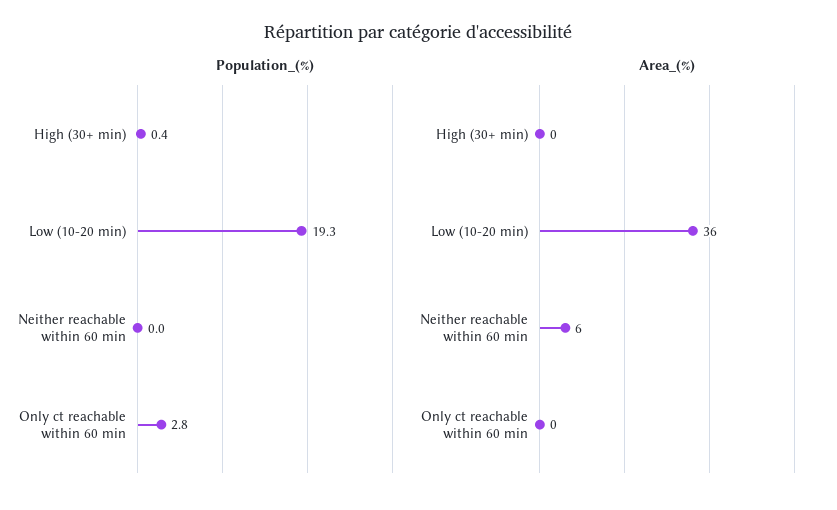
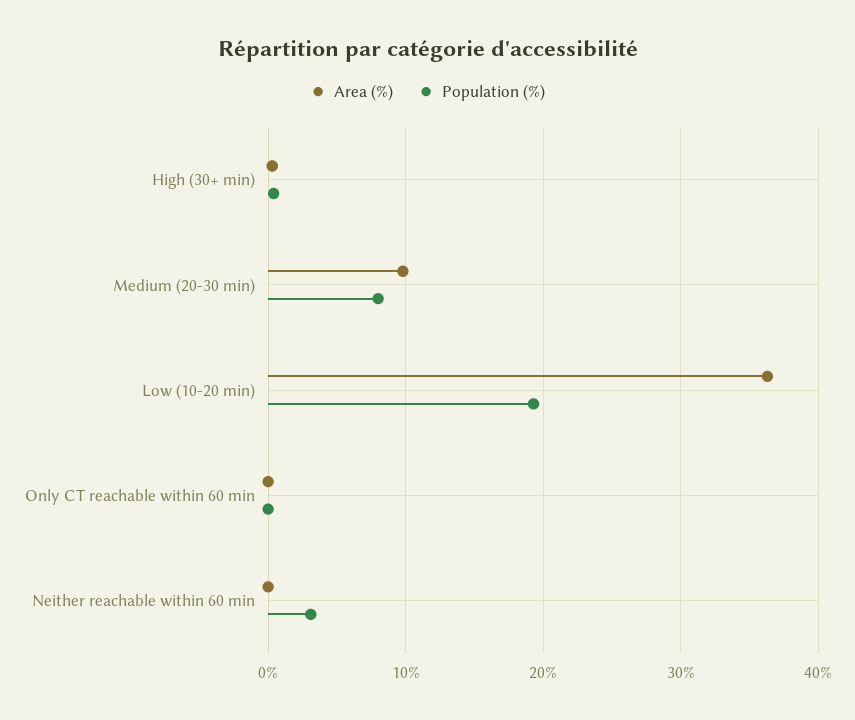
Population_(%), Neither reachable within 60 min: 0 -> 3
Population_(%), Only ct reachable within 60 min: 2.8 -> 0
Area_(%), Neither reachable within 60 min: 6 -> 0
Area_(%), Medium (20-30 min): none -> 10
Population_(%), Medium (20-30 min): none -> 8

